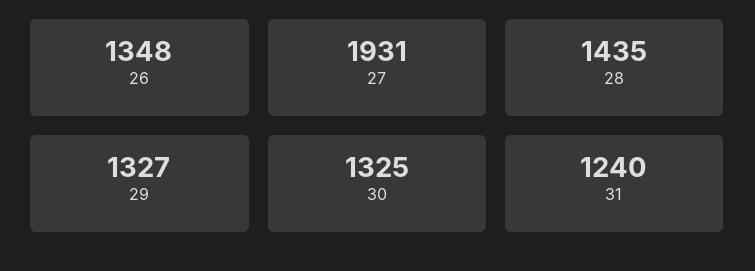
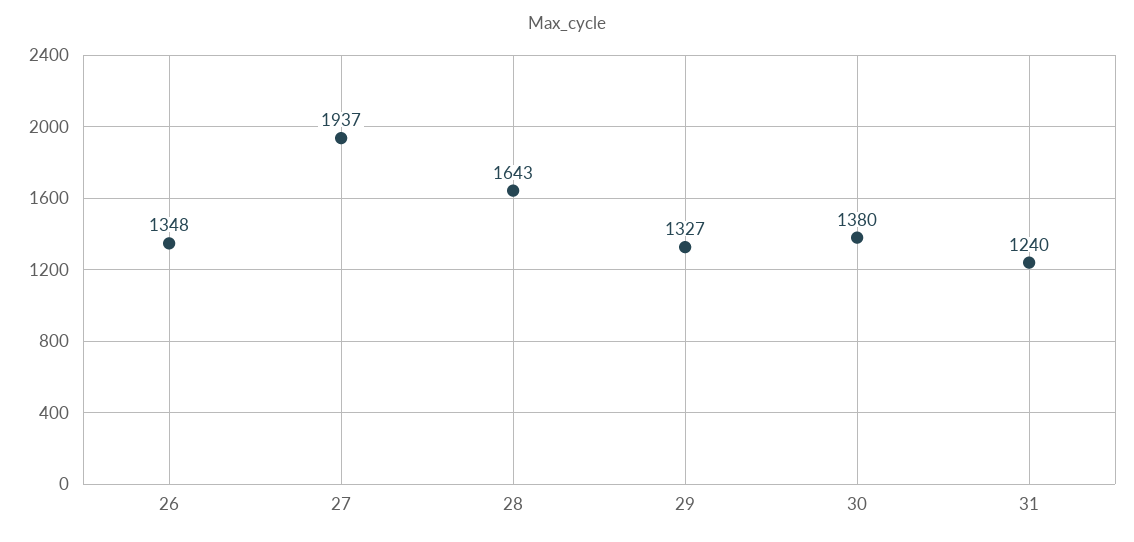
27: 1931 -> 1937
28: 1435 -> 1643
30: 1325 -> 1380

